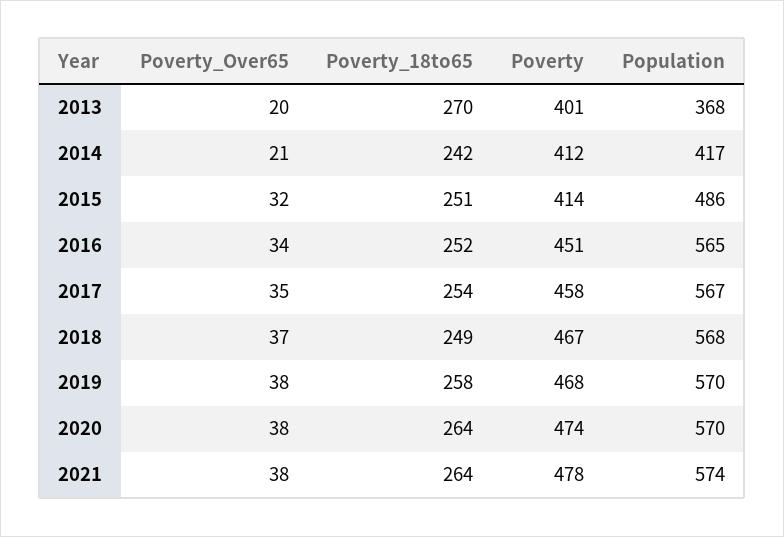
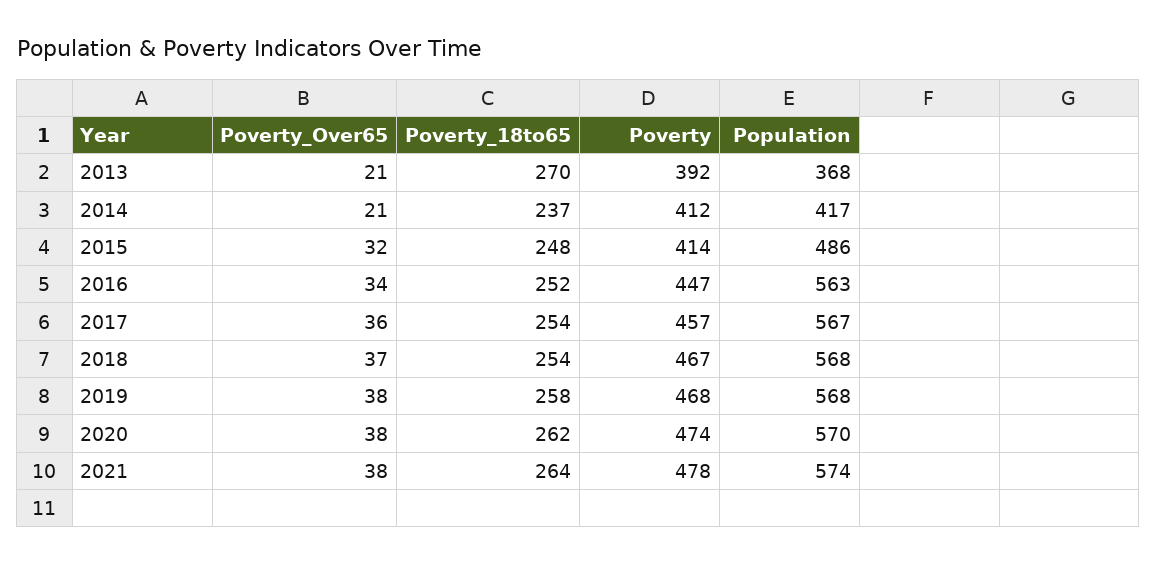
Poverty_Over65, 2013: 20 -> 21
Poverty, 2013: 401 -> 392
Poverty_18to65, 2014: 242 -> 237
Poverty_18to65, 2015: 251 -> 248
Poverty, 2016: 451 -> 447
Population, 2016: 565 -> 563
Poverty_Over65, 2017: 35 -> 36
Poverty, 2017: 458 -> 457
Poverty_18to65, 2018: 249 -> 254
Population, 2019: 570 -> 568
Poverty_18to65, 2020: 264 -> 262

